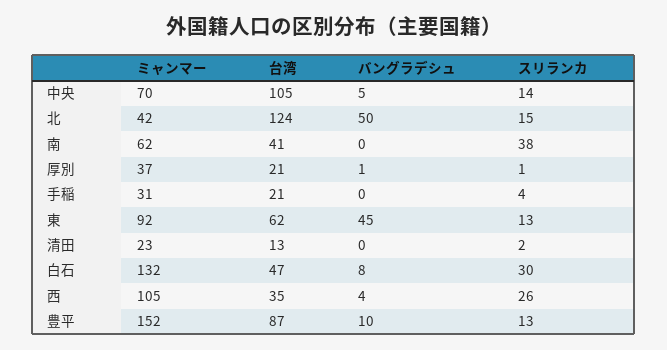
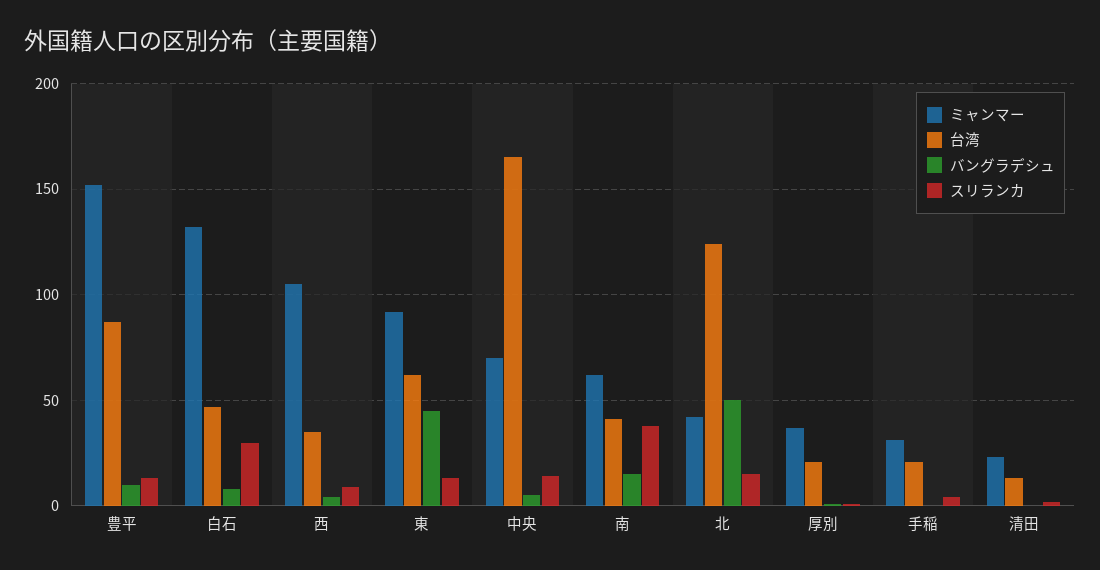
台湾, 中央: 105 -> 165
バングラデシュ, 南: 0 -> 15
スリランカ, 西: 26 -> 10

